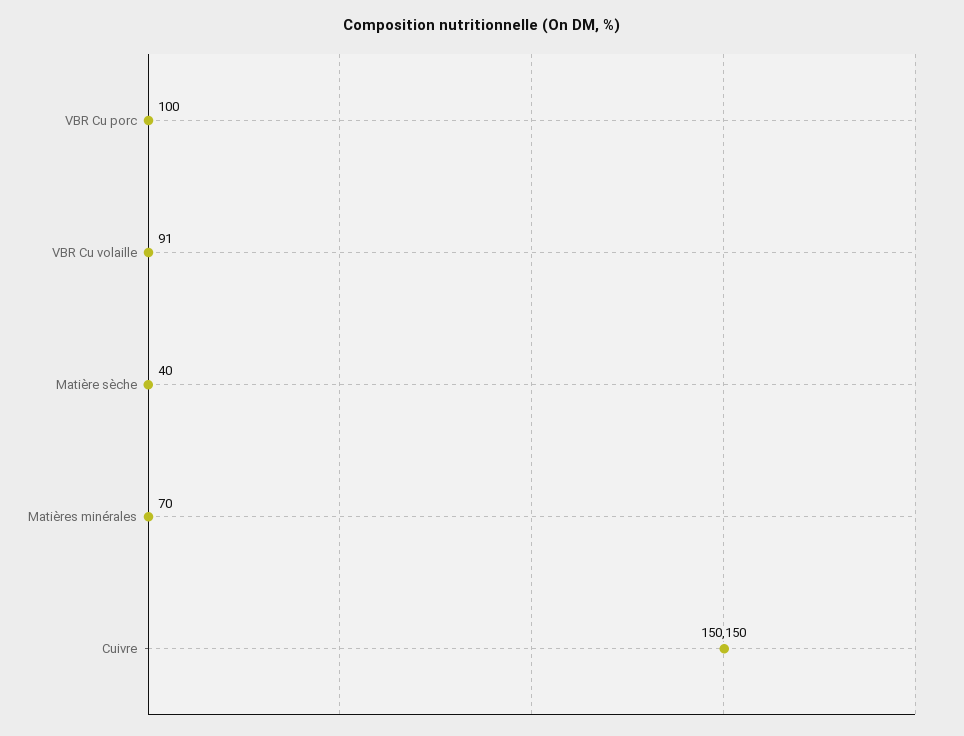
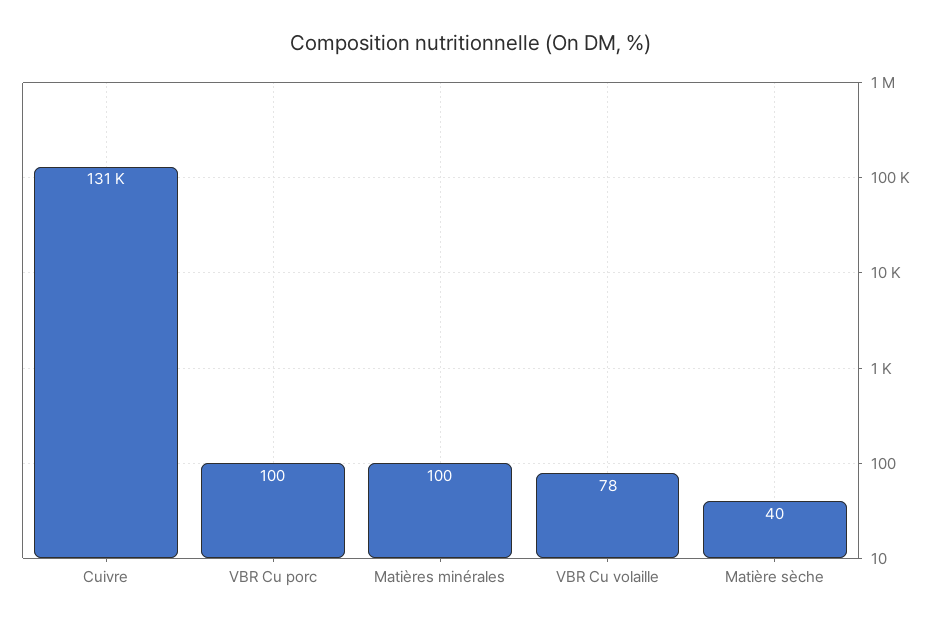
VBR Cu volaille: 91 -> 78
Matières minérales: 70 -> 100
Cuivre: 150150 -> 131000

